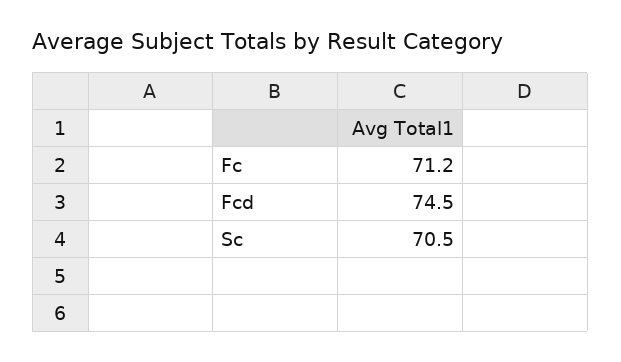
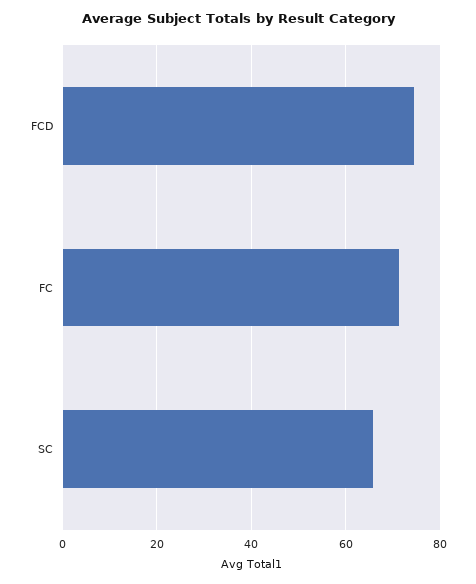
Sc: 70.5 -> 66

